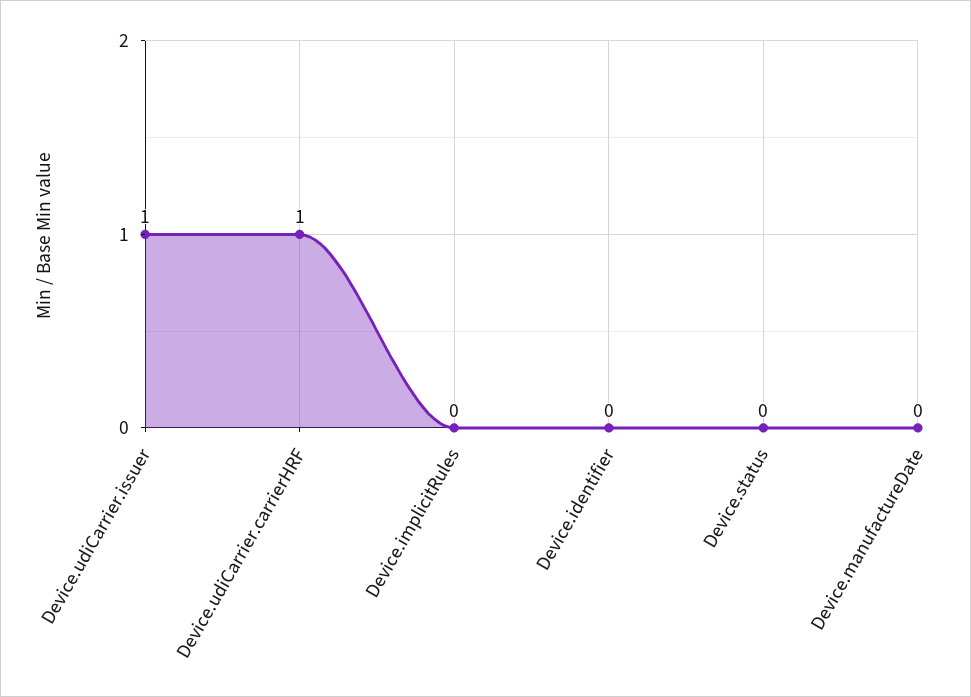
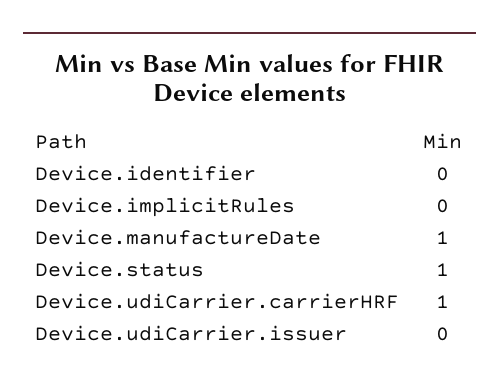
Device.udiCarrier.issuer: 1 -> 0
Device.status: 0 -> 1
Device.manufactureDate: 0 -> 1

